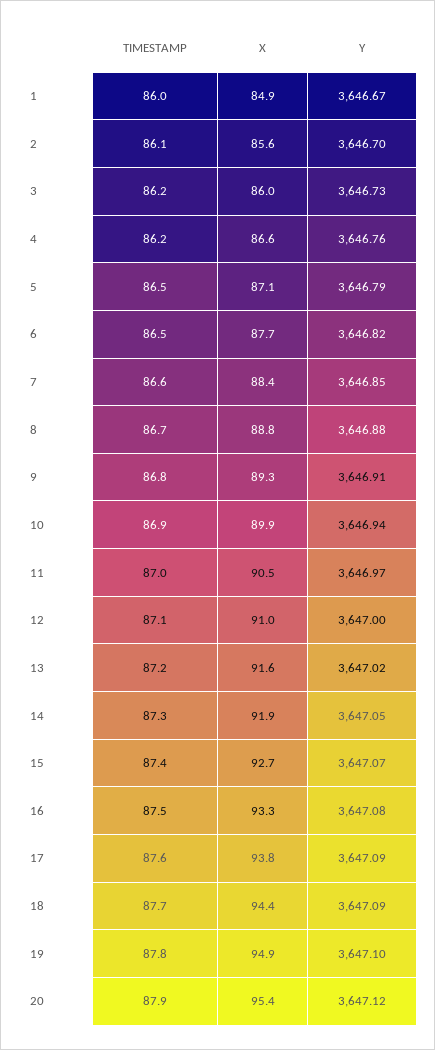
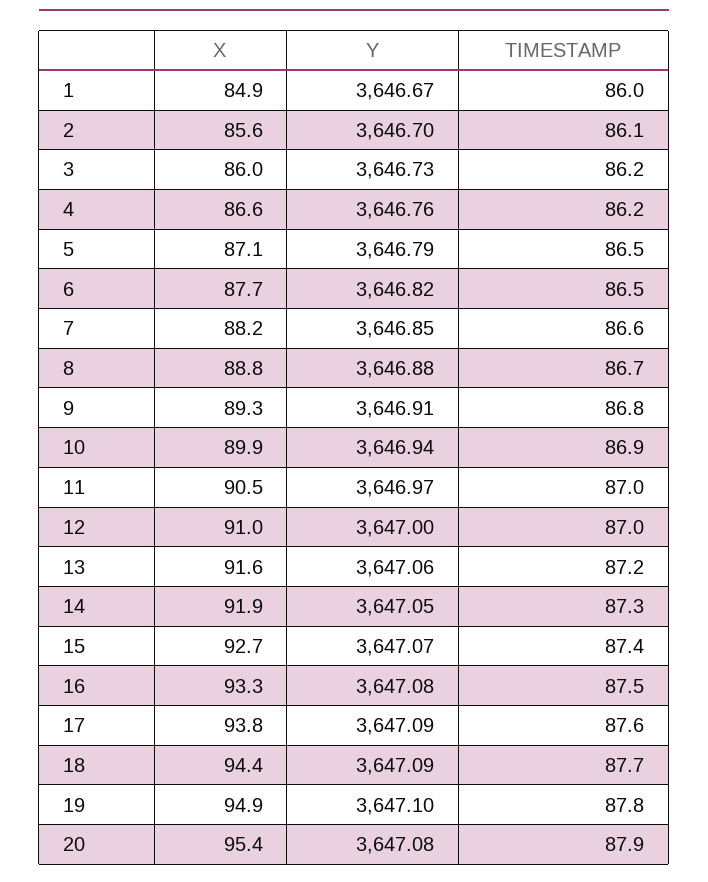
X, 7: 88.4 -> 88.2
TIMESTAMP, 12: 87.1 -> 87
Y, 13: 3647.02 -> 3647.06
Y, 20: 3647.12 -> 3647.08

